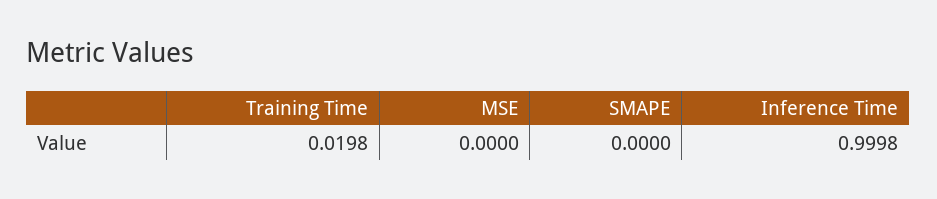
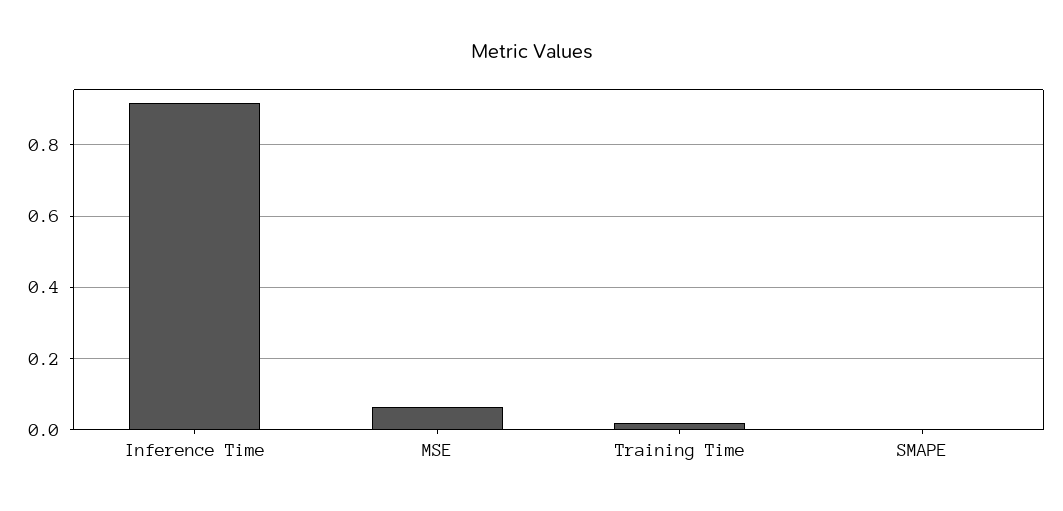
MSE: 0 -> 0.06
Inference Time: 0.9998 -> 0.92

